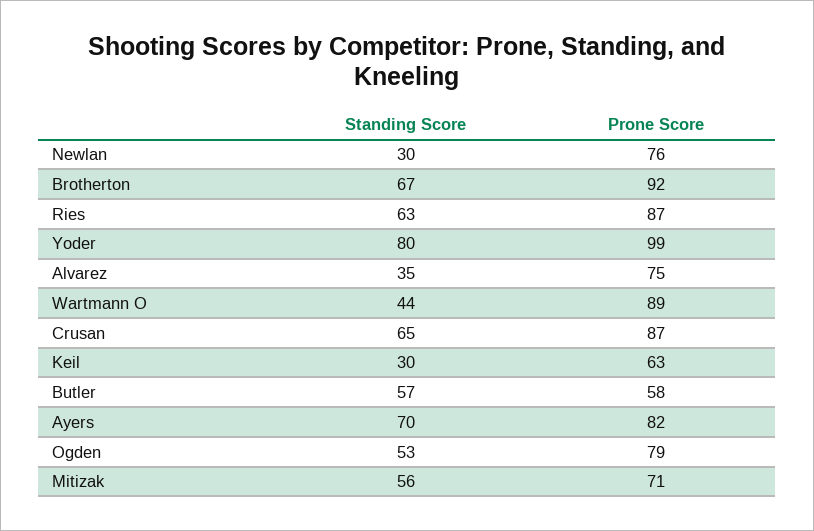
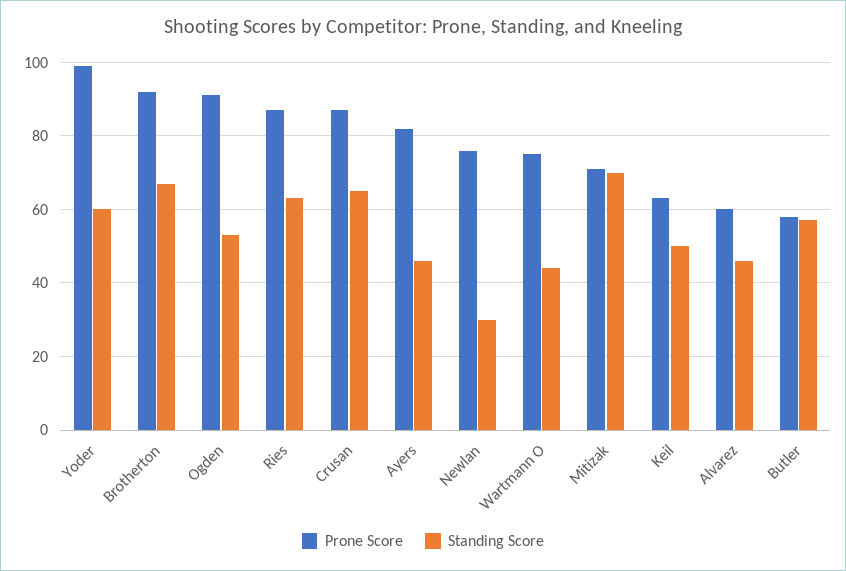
Standing Score, Yoder: 80 -> 60
Standing Score, Alvarez: 35 -> 45
Prone Score, Alvarez: 75 -> 60
Prone Score, Wartmann O: 89 -> 75
Standing Score, Keil: 30 -> 50
Standing Score, Ayers: 70 -> 45
Prone Score, Ogden: 79 -> 90
Standing Score, Mitizak: 56 -> 70

